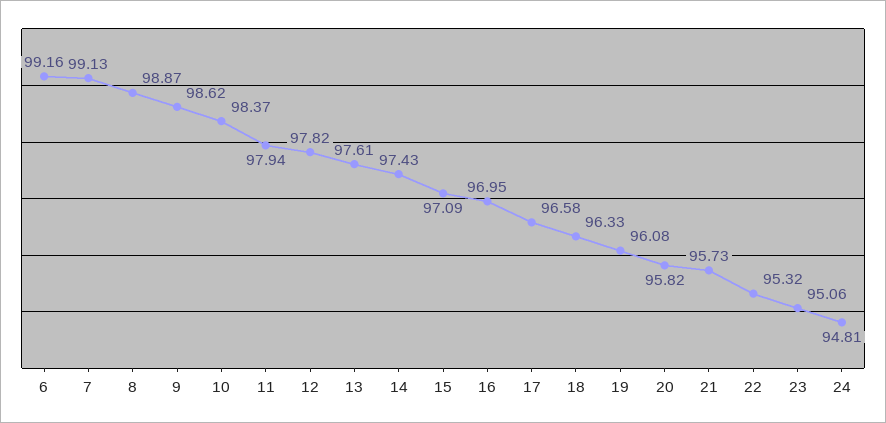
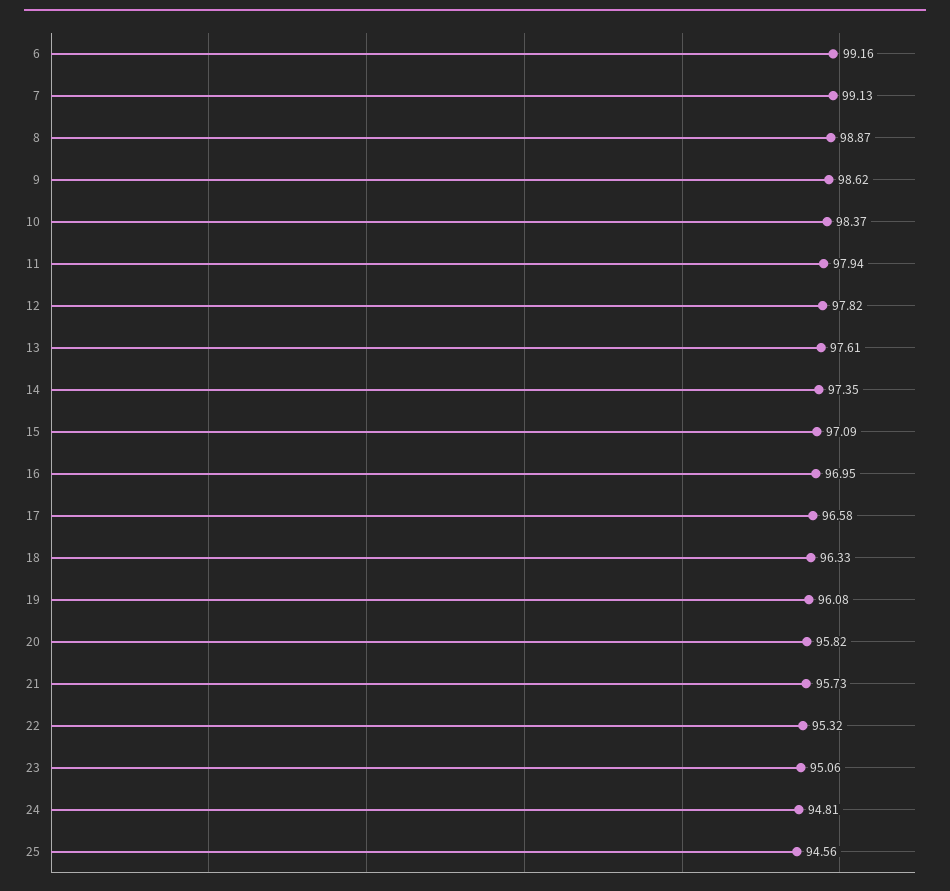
14: 97.43 -> 97.35
25: none -> 94.56

